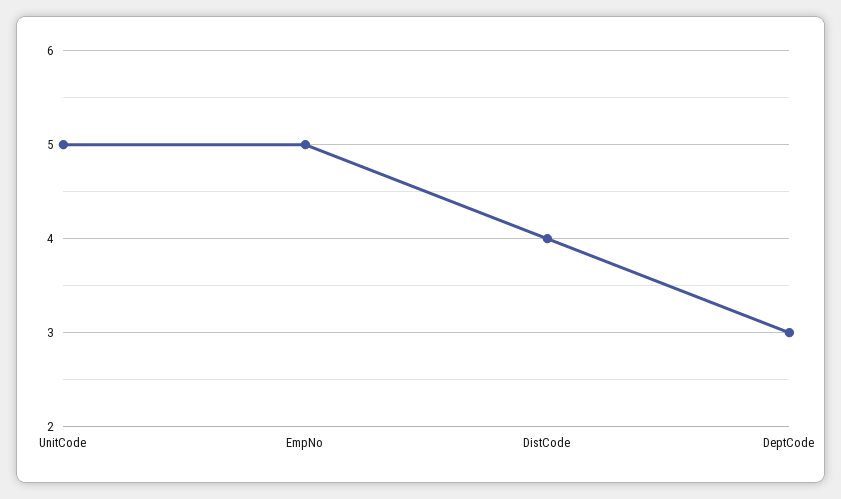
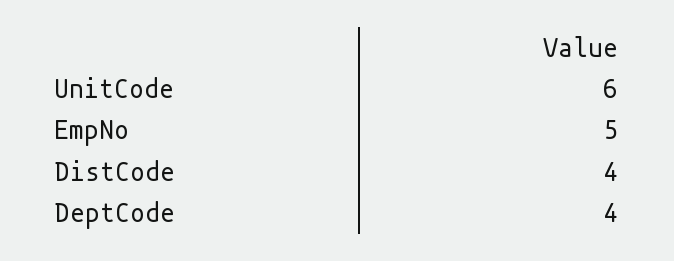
UnitCode: 5 -> 6
DeptCode: 3 -> 4

